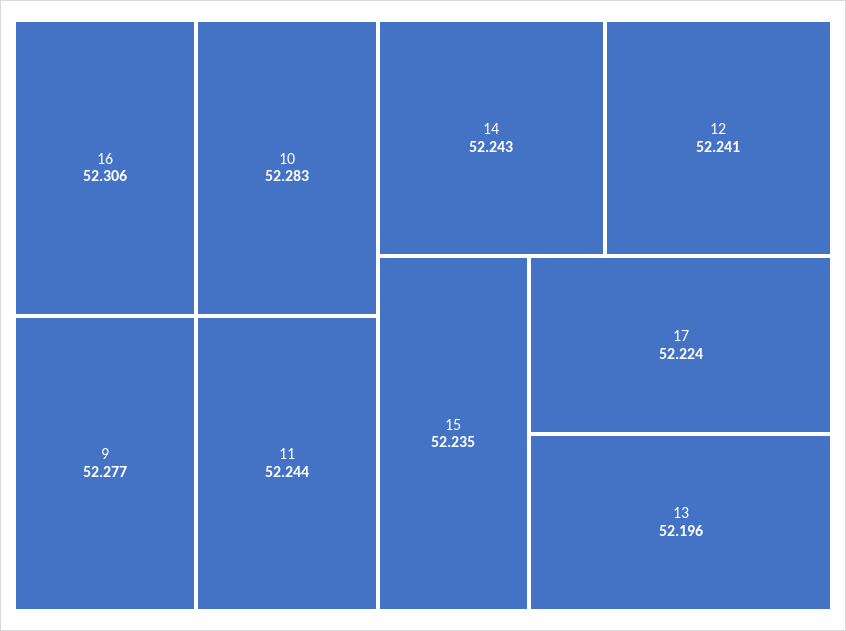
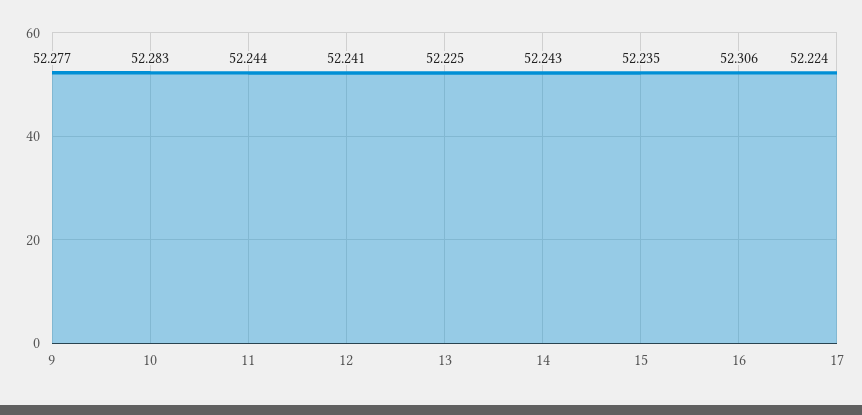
13: 52.196 -> 52.225

